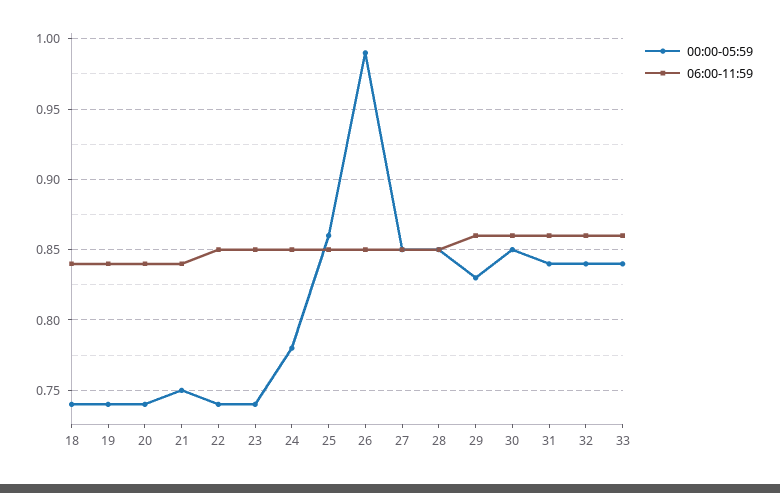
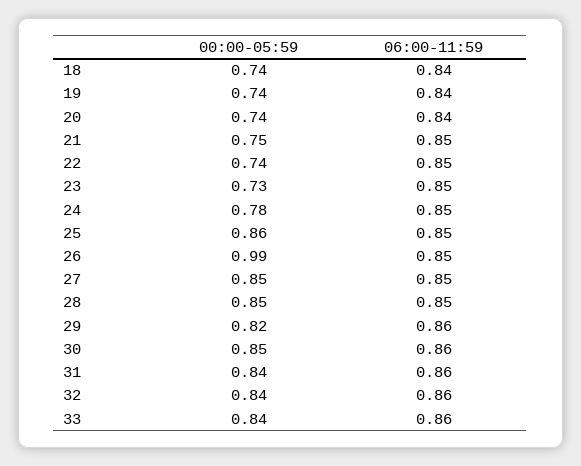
06:00-11:59, 21: 0.84 -> 0.85
00:00-05:59, 23: 0.74 -> 0.73
00:00-05:59, 29: 0.83 -> 0.82

